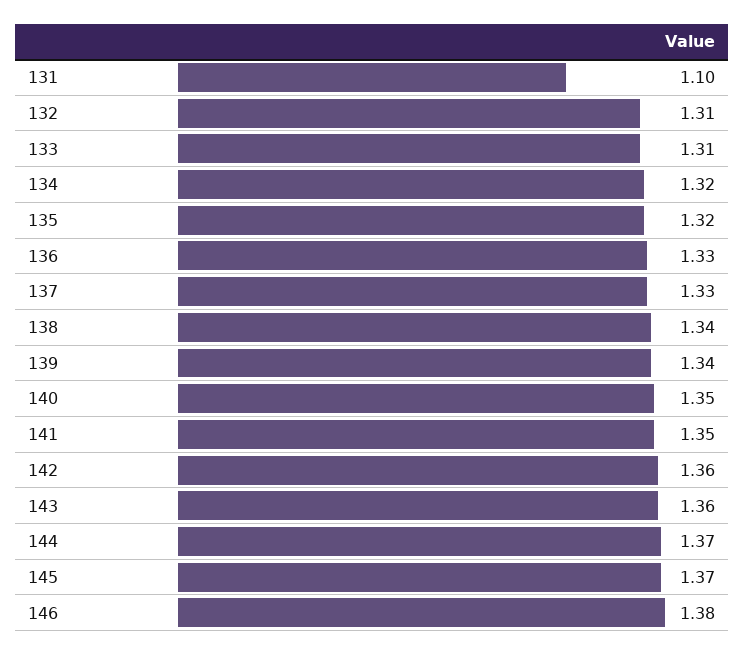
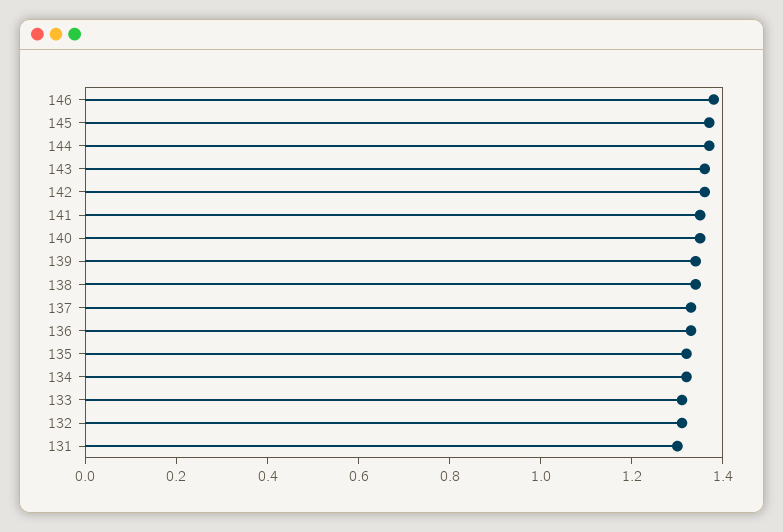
131: 1.1 -> 1.3

